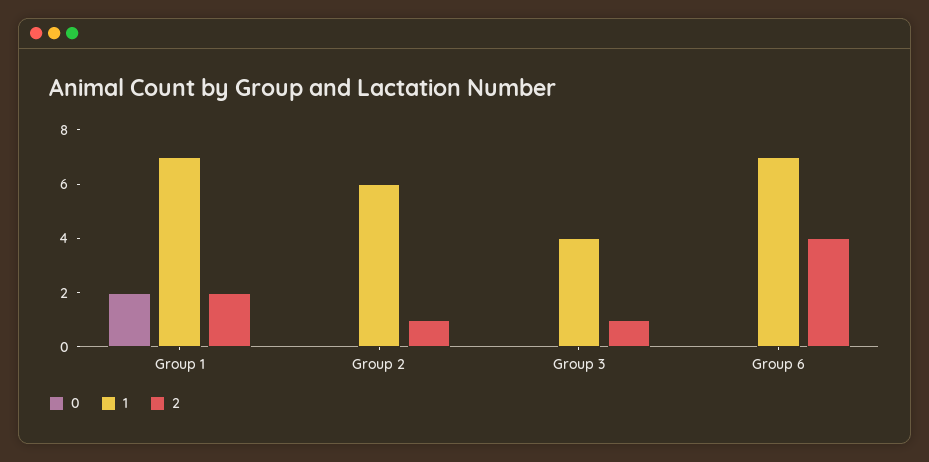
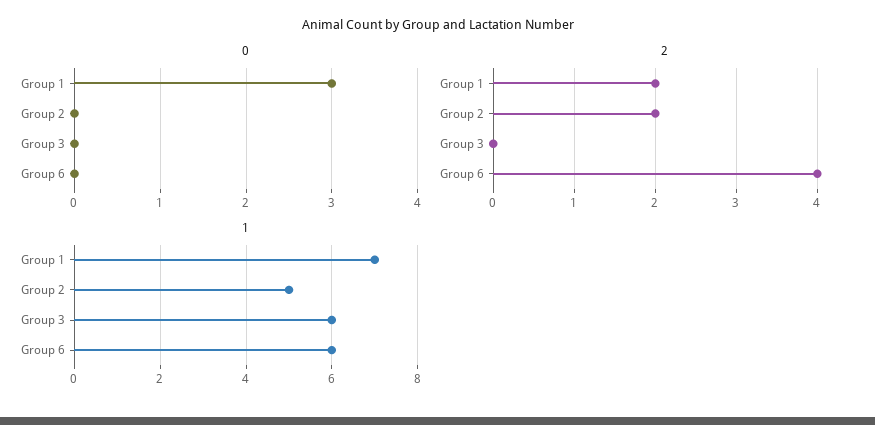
0, Group 1: 2 -> 3
1, Group 2: 6 -> 5
2, Group 2: 1 -> 2
1, Group 3: 4 -> 6
2, Group 3: 1 -> 0
1, Group 6: 7 -> 6

